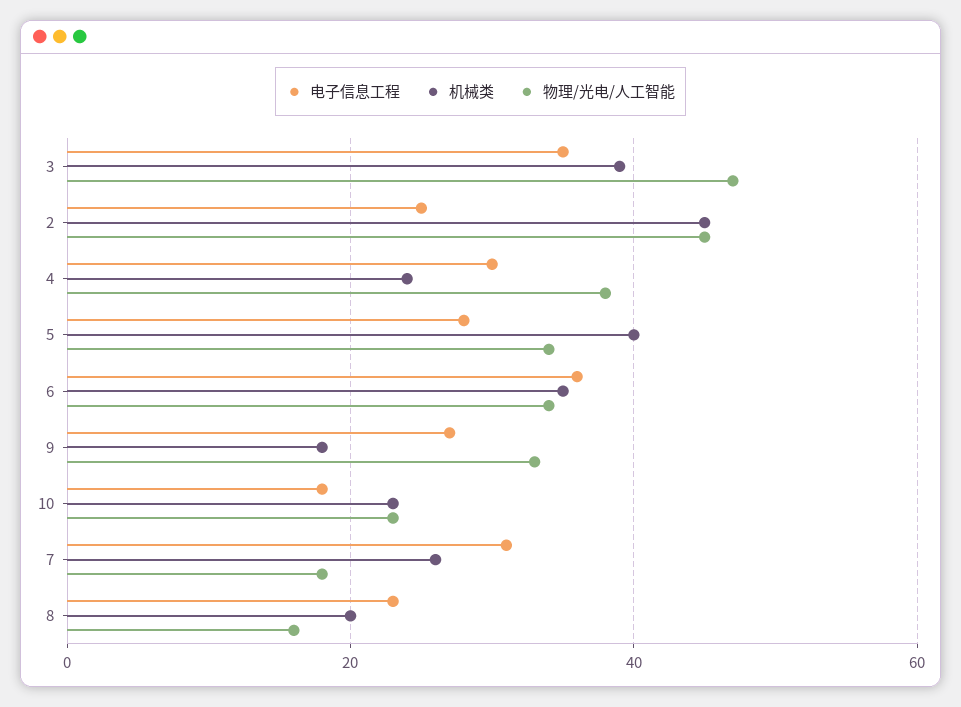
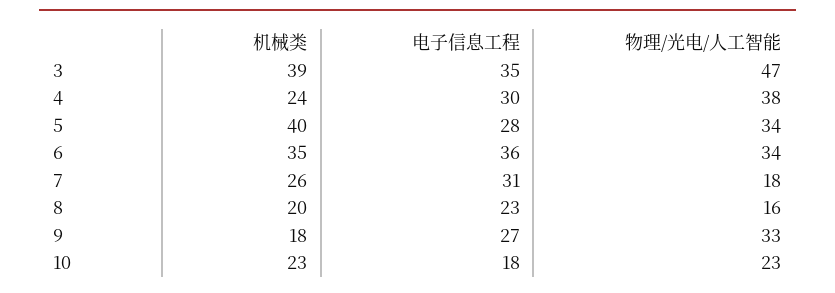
电子信息工程, 2: 25 -> none
机械类, 2: 45 -> none
物理/光电/人工智能, 2: 45 -> none

